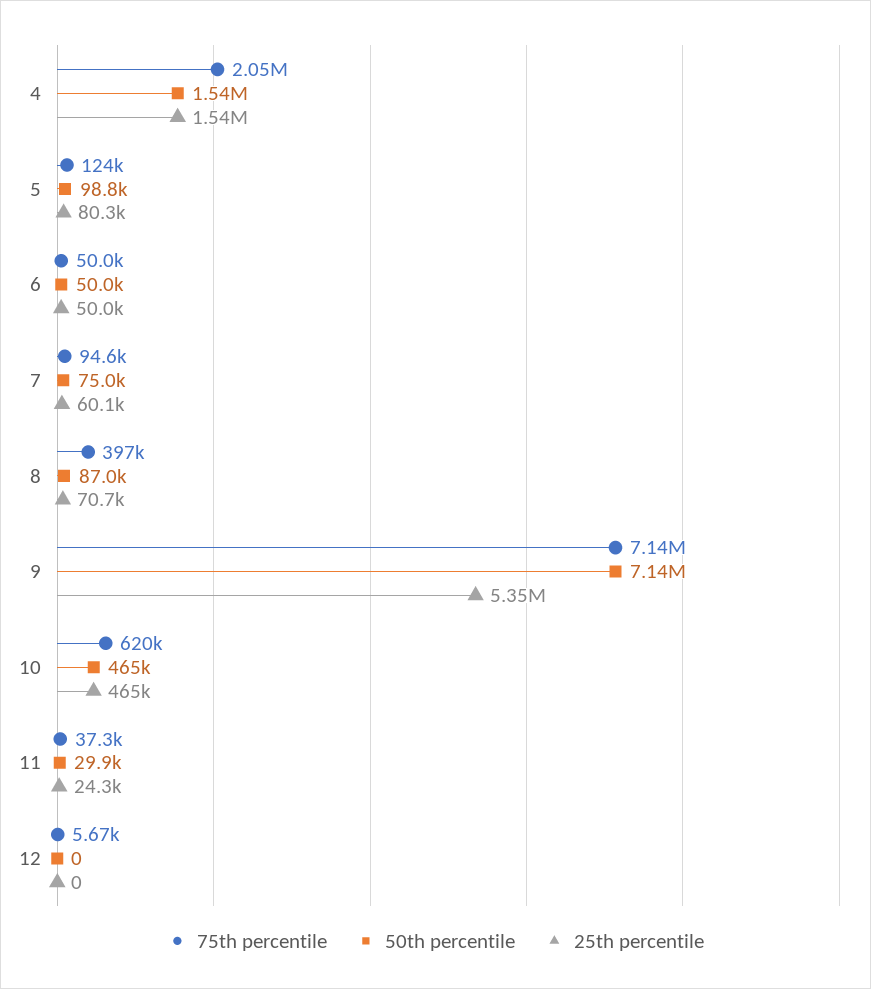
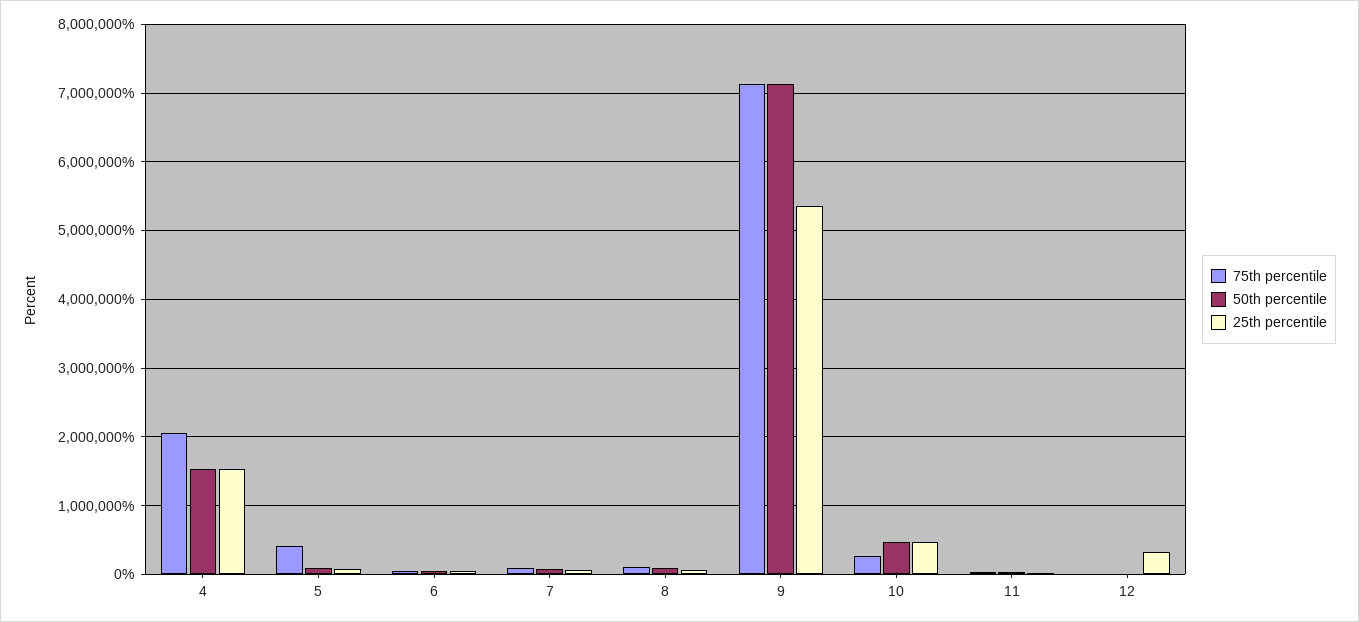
75th percentile, 5: 124000 -> 400000
75th percentile, 8: 397000 -> 100000
75th percentile, 10: 620000 -> 300000
25th percentile, 12: 0 -> 300000

